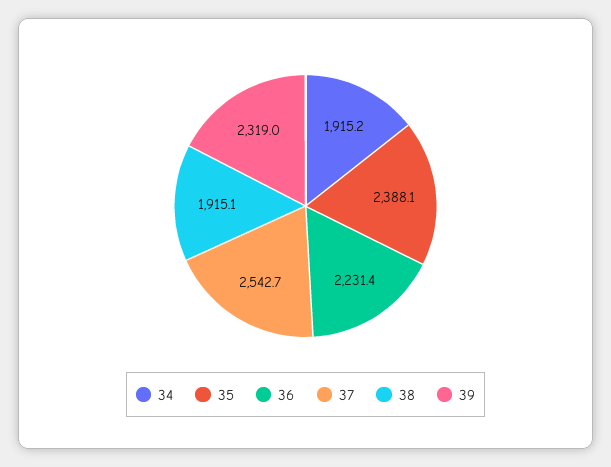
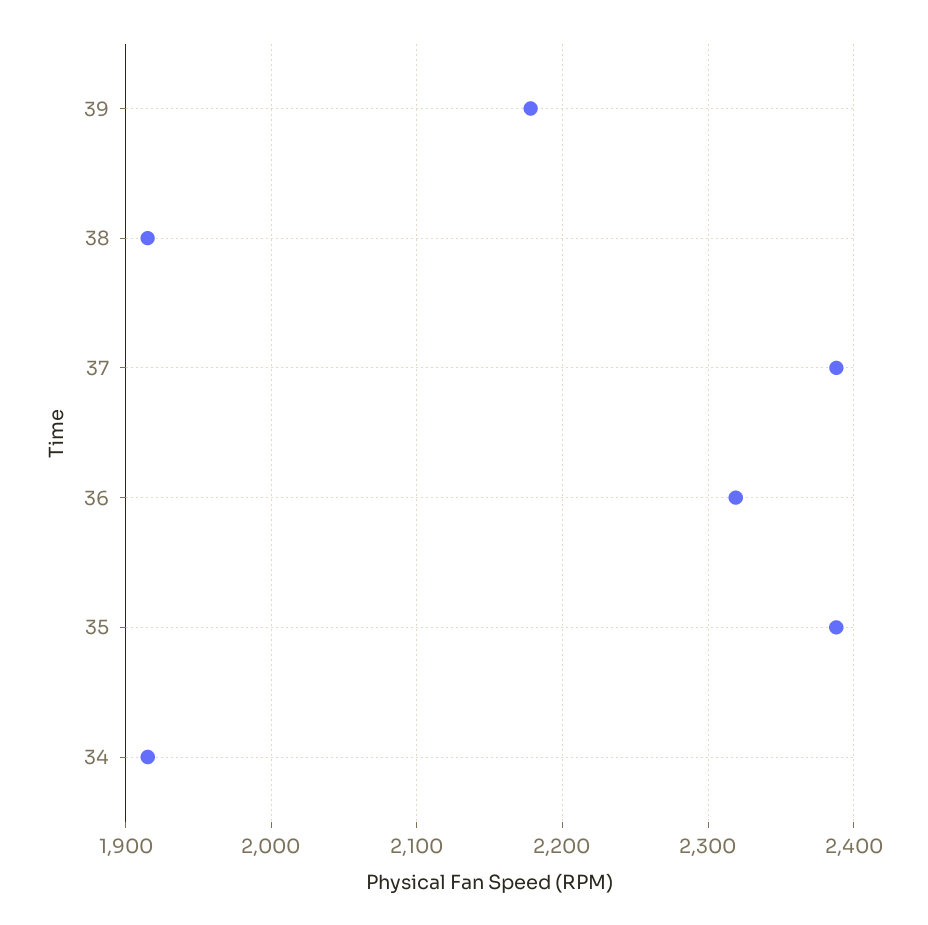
36: 2231.4 -> 2320
37: 2542.7 -> 2390
39: 2319 -> 2180

